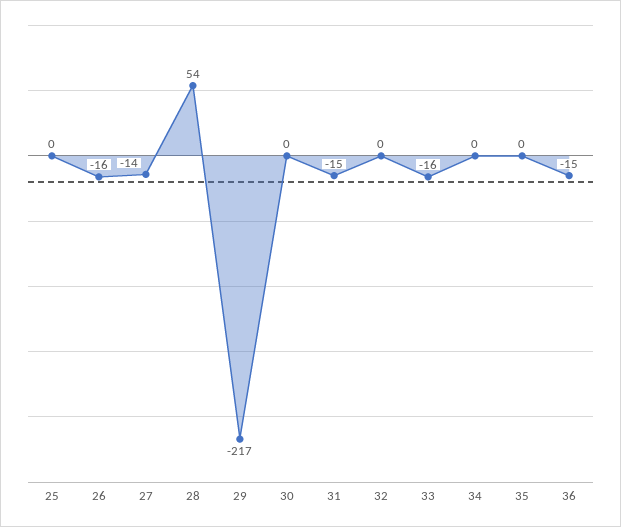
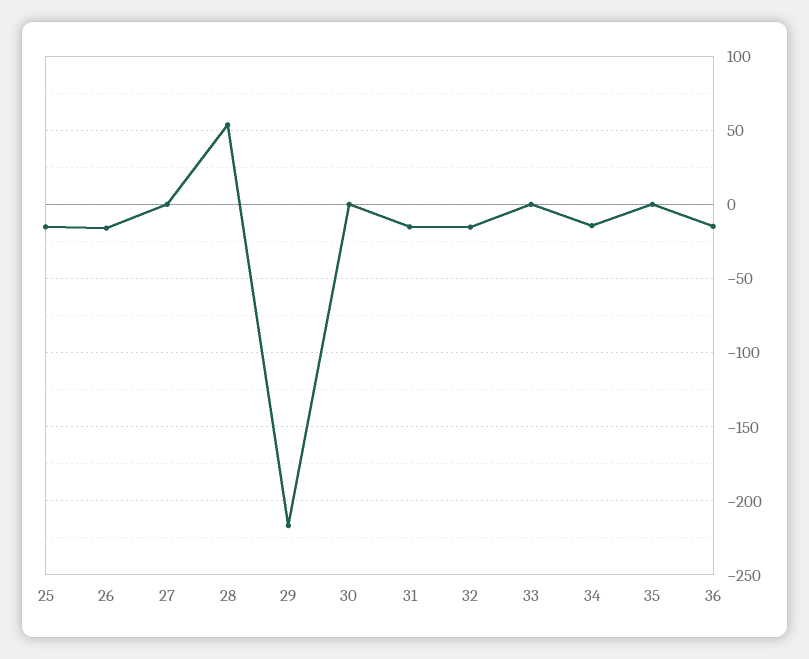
25: 0 -> -15
27: -14 -> 0
32: 0 -> -15
33: -16 -> 0
34: 0 -> -15

